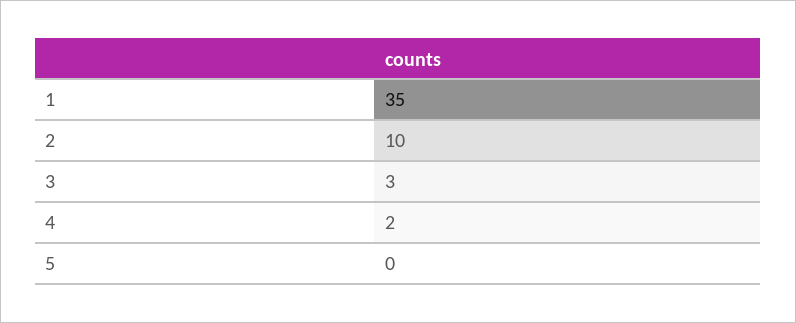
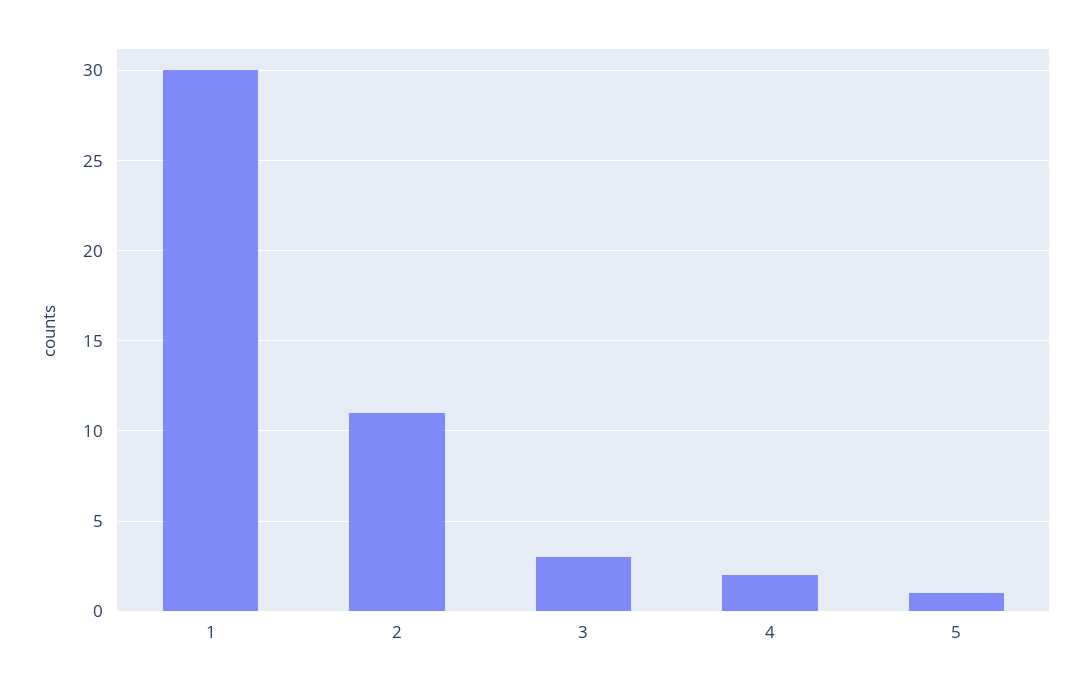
1: 35 -> 30
2: 10 -> 11
5: 0 -> 1

